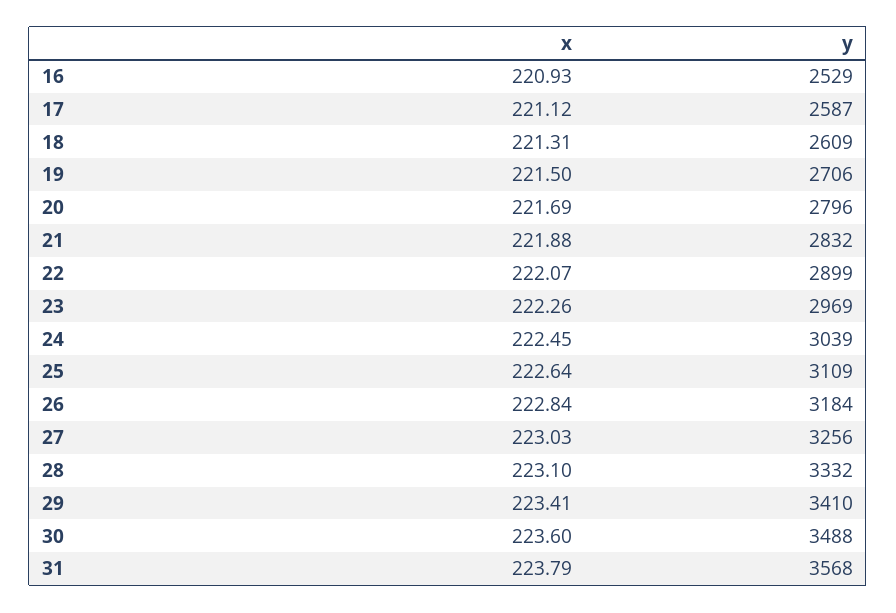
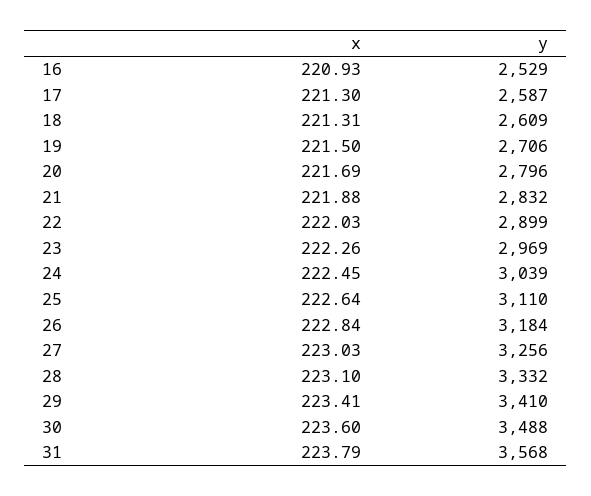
x, 17: 221.12 -> 221.3
x, 22: 222.07 -> 222.03
y, 25: 3109 -> 3110

